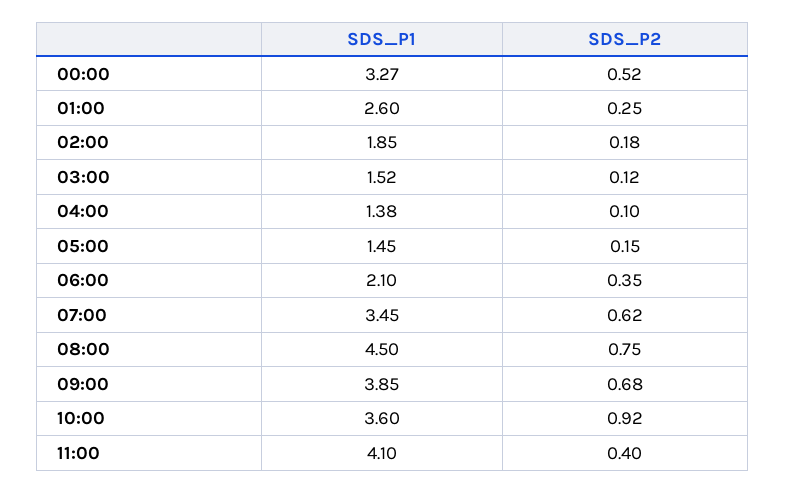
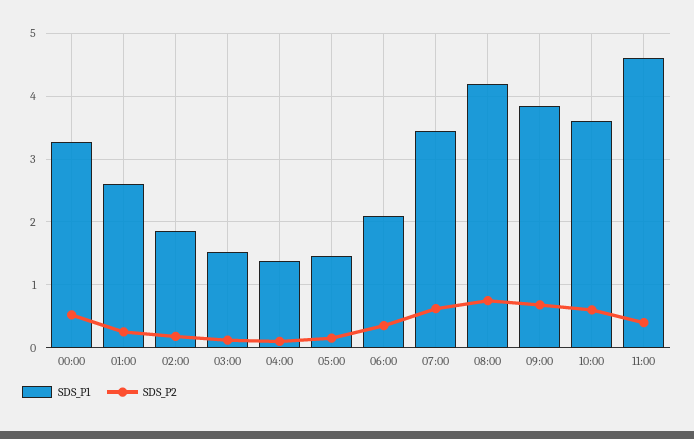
SDS_P1, 08:00: 4.5 -> 4.2
SDS_P2, 10:00: 0.92 -> 0.6
SDS_P1, 11:00: 4.1 -> 4.6

